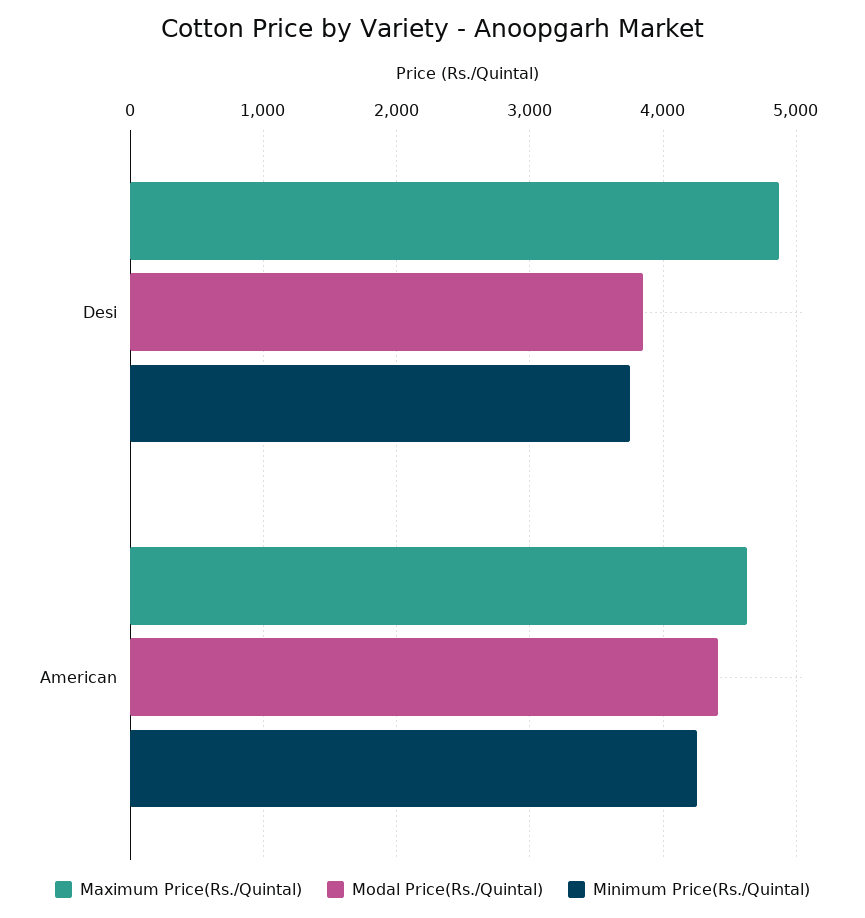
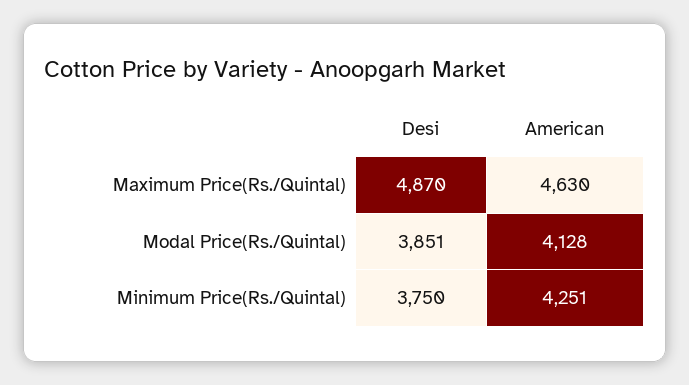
Modal Price(Rs./Quintal), American: 4400 -> 4128

